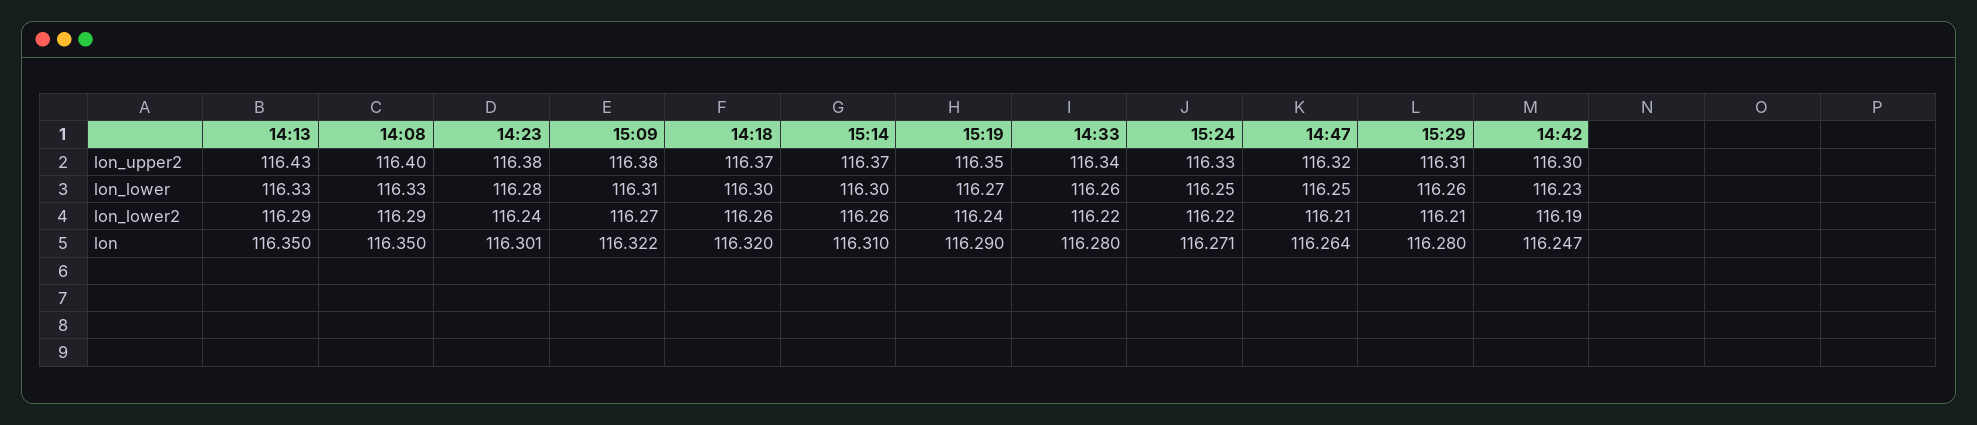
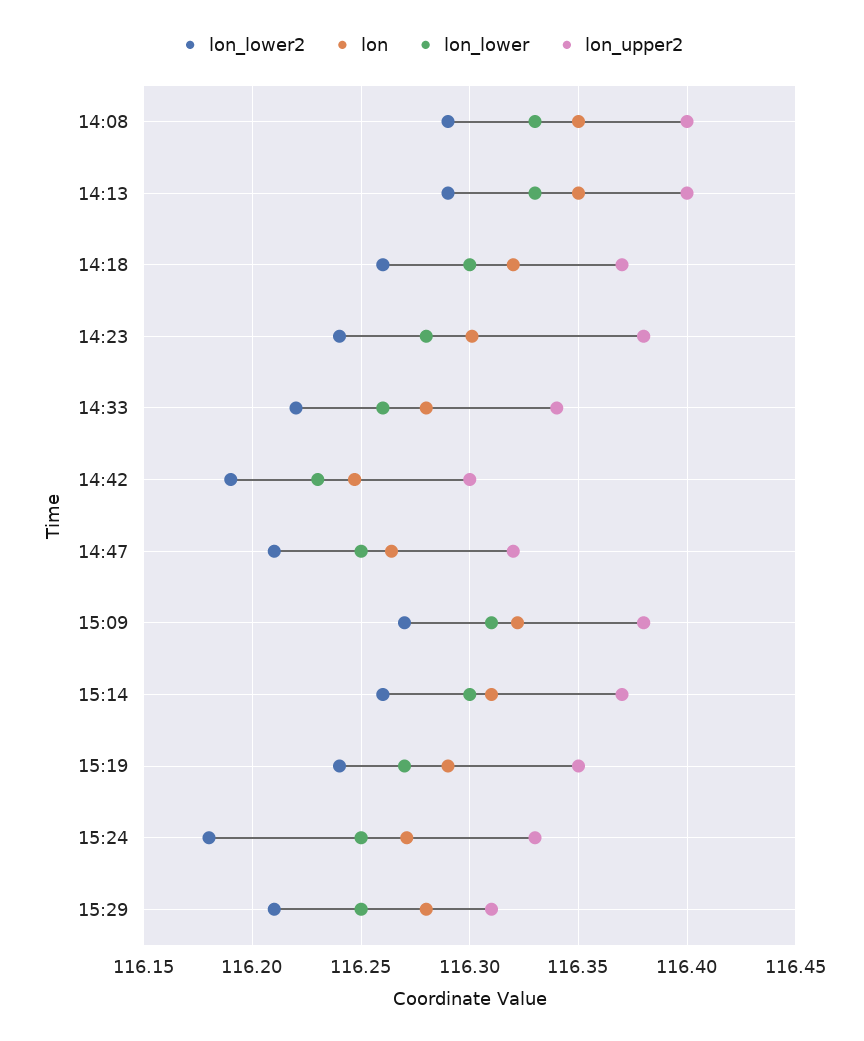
lon_upper2, 14:13: 116.43 -> 116.4
lon_lower, 15:29: 116.26 -> 116.25
lon_lower2, 15:24: 116.22 -> 116.18

